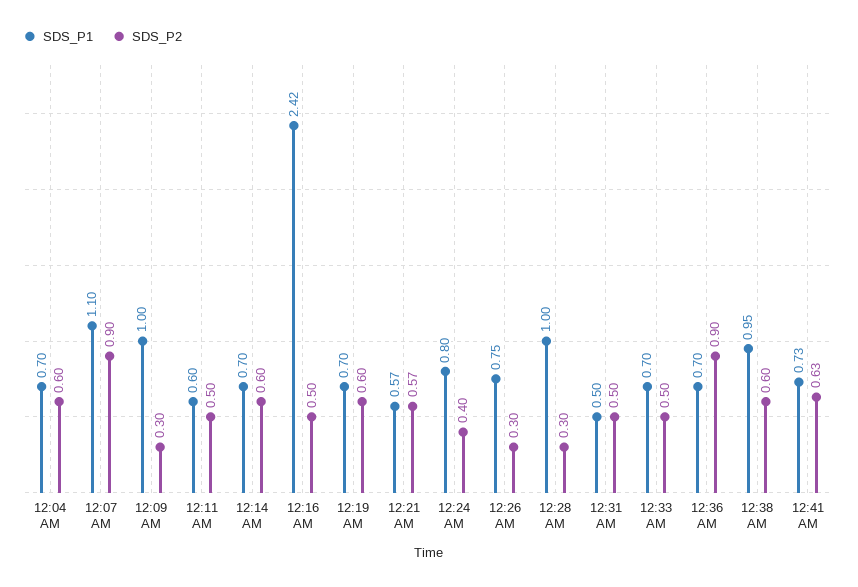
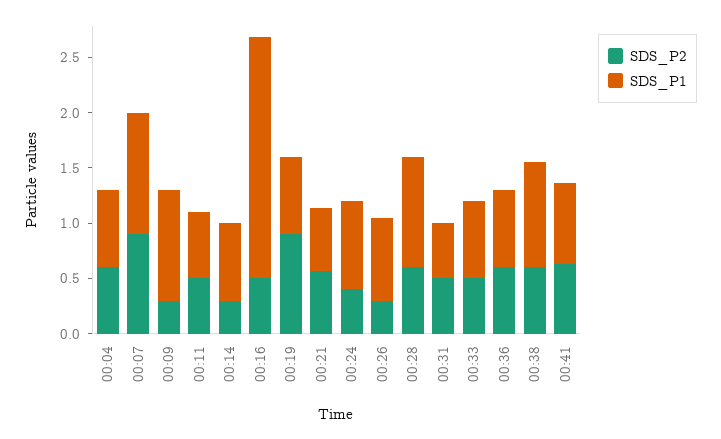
SDS_P2, 12:14 AM: 0.6 -> 0.3
SDS_P1, 12:16 AM: 2.42 -> 2.2
SDS_P2, 12:19 AM: 0.6 -> 0.9
SDS_P2, 12:28 AM: 0.3 -> 0.6
SDS_P2, 12:36 AM: 0.9 -> 0.6

